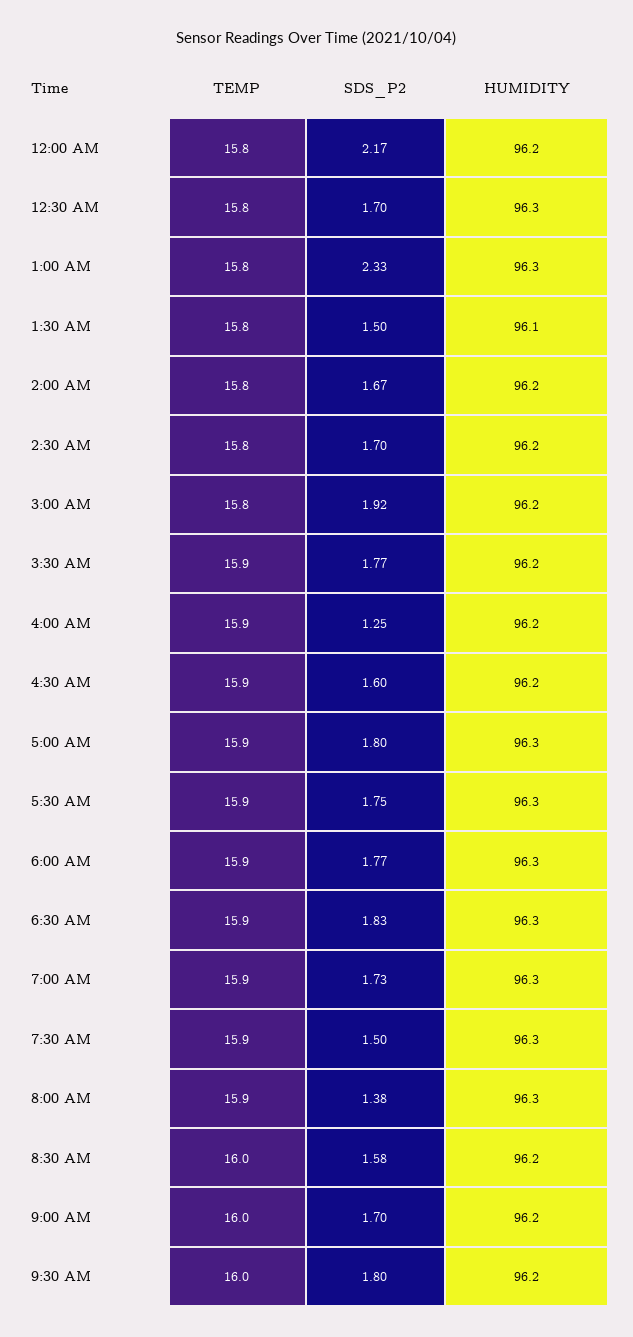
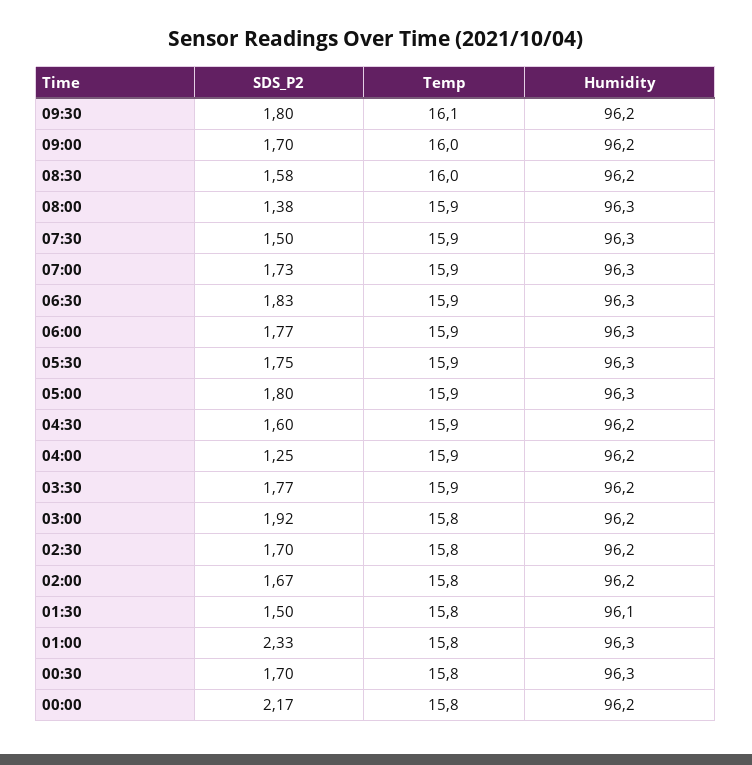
TEMP, 9:30 AM: 16 -> 16.1

